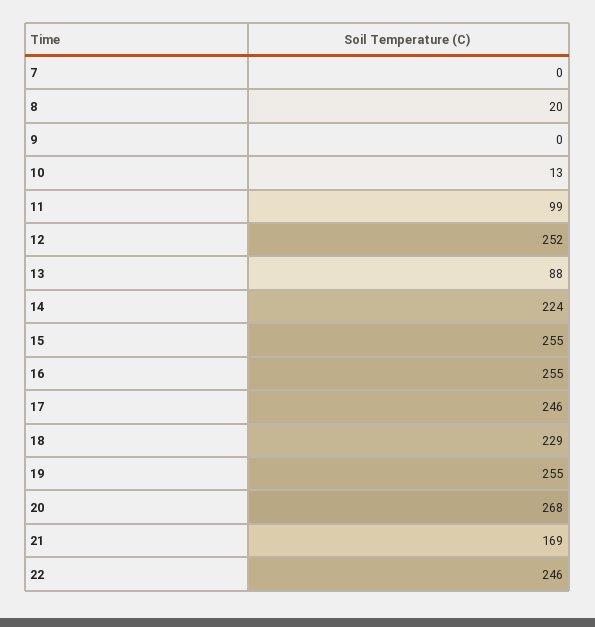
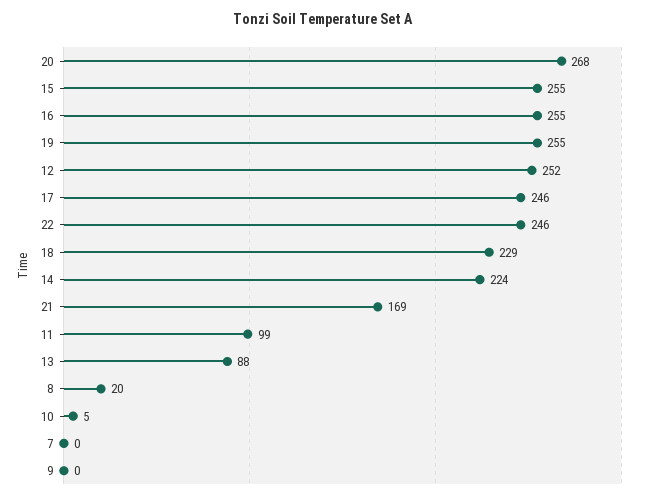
10: 13 -> 5

